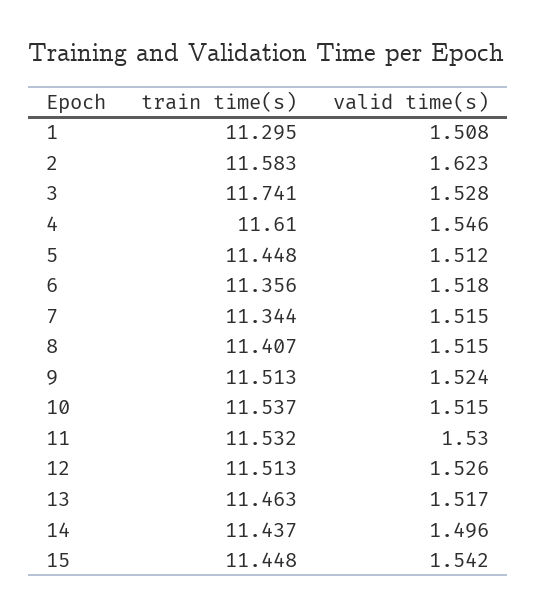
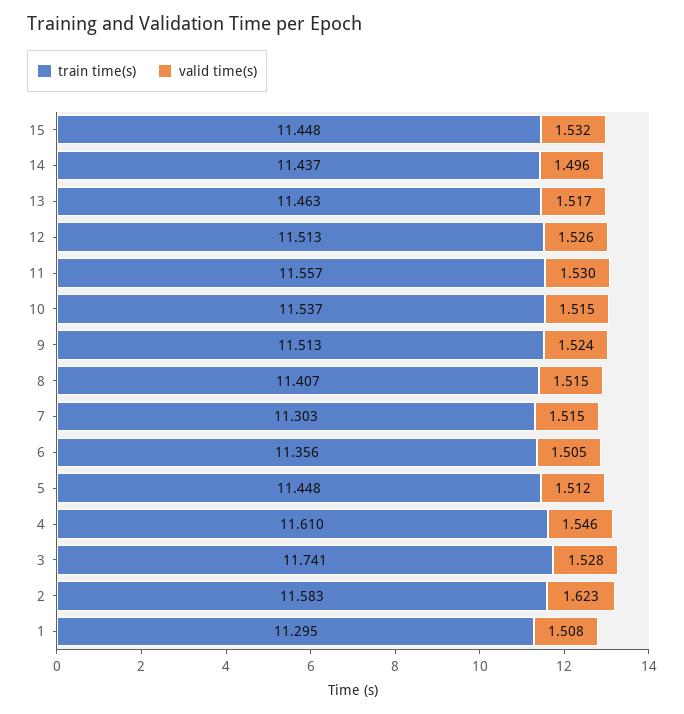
valid time(s), 6: 1.518 -> 1.505
train time(s), 7: 11.344 -> 11.303
train time(s), 11: 11.532 -> 11.557
valid time(s), 15: 1.542 -> 1.532

